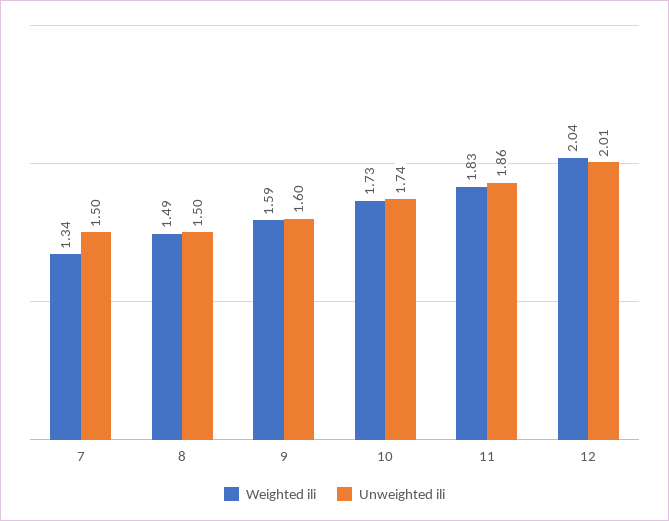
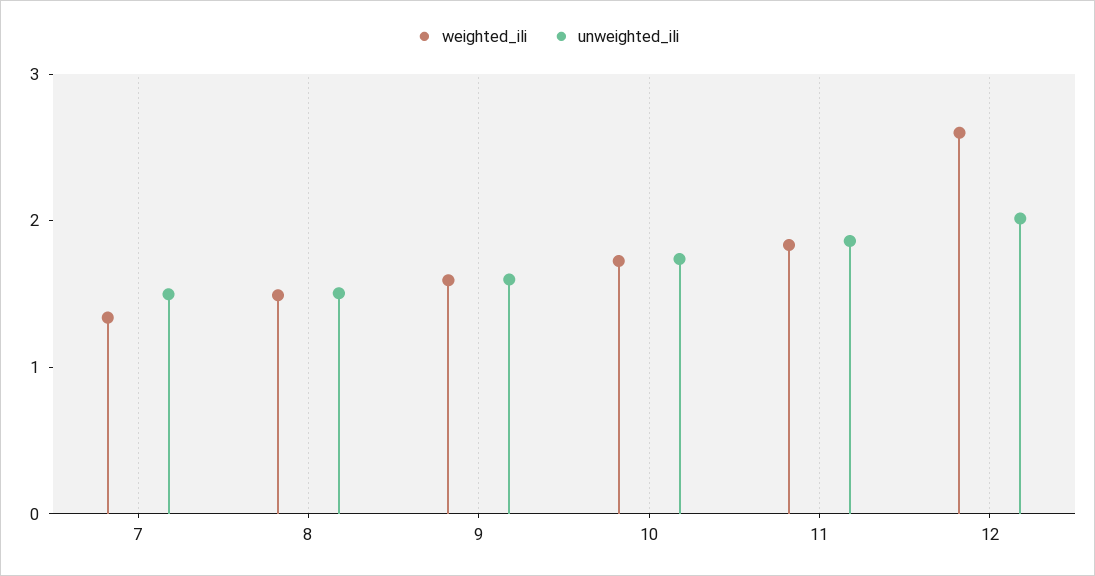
Weighted ili, 12: 2.04 -> 2.6

